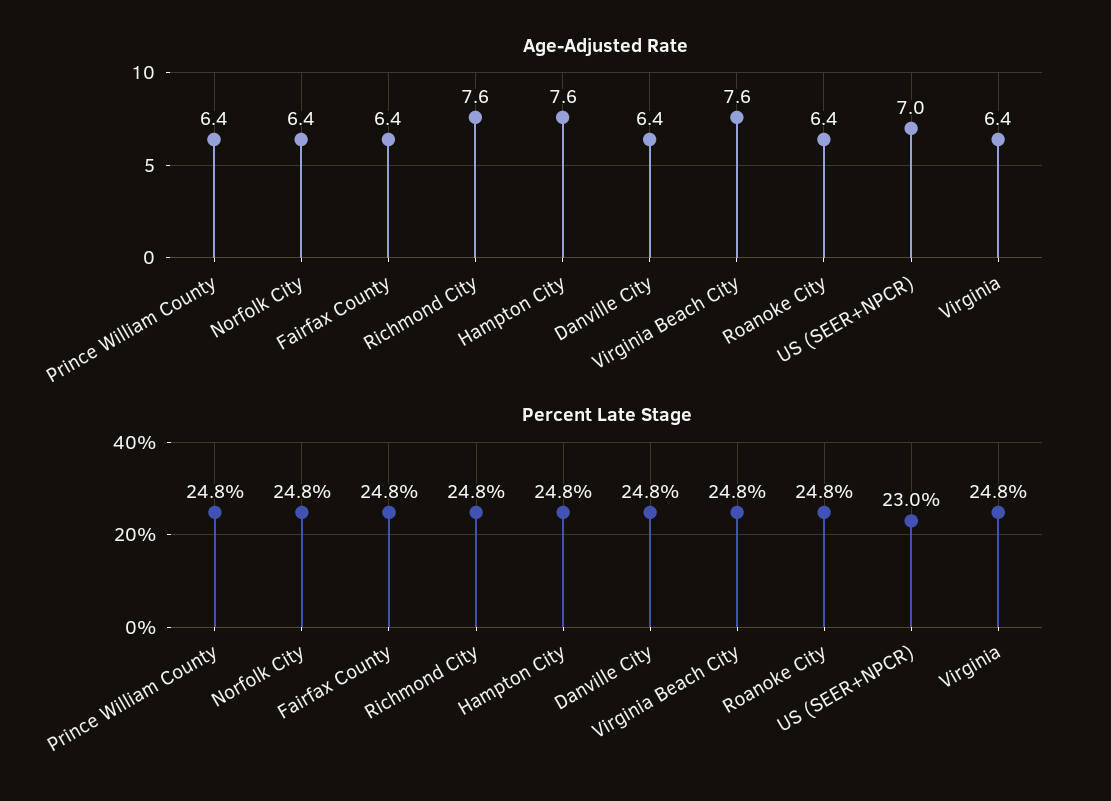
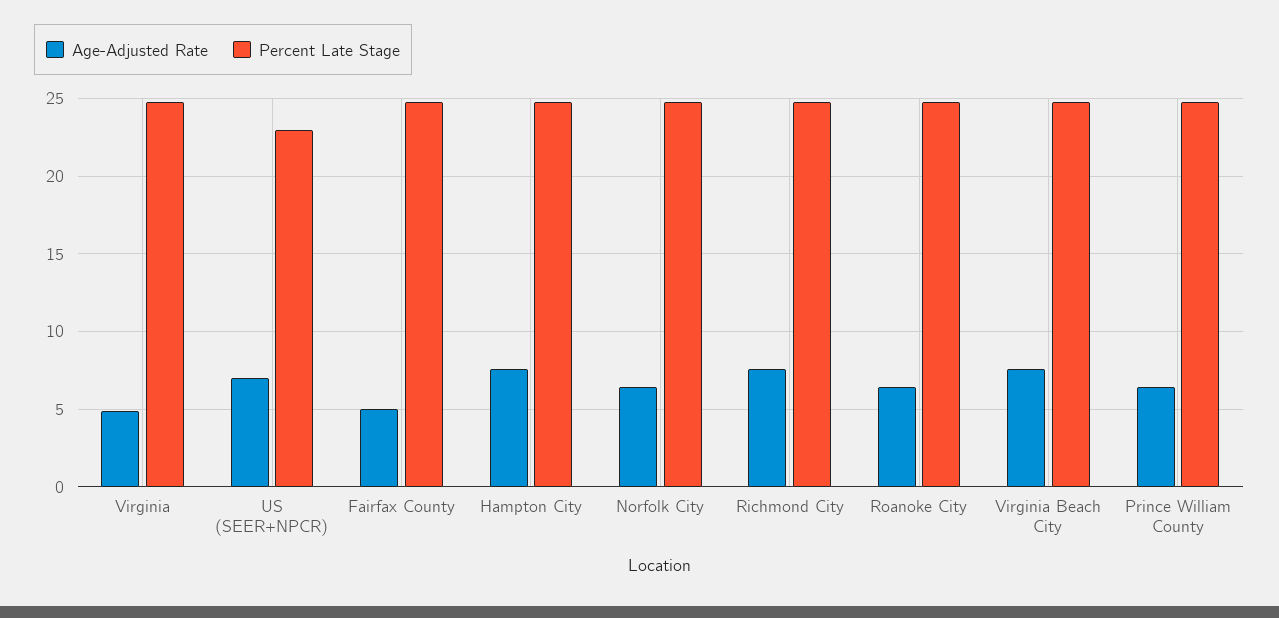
Age-Adjusted Rate, Fairfax County: 6.4 -> 5
Age-Adjusted Rate, Danville City: 6.4 -> none
Age-Adjusted Rate, Virginia: 6.4 -> 5
Percent Late Stage, Danville City: 24.8 -> none

